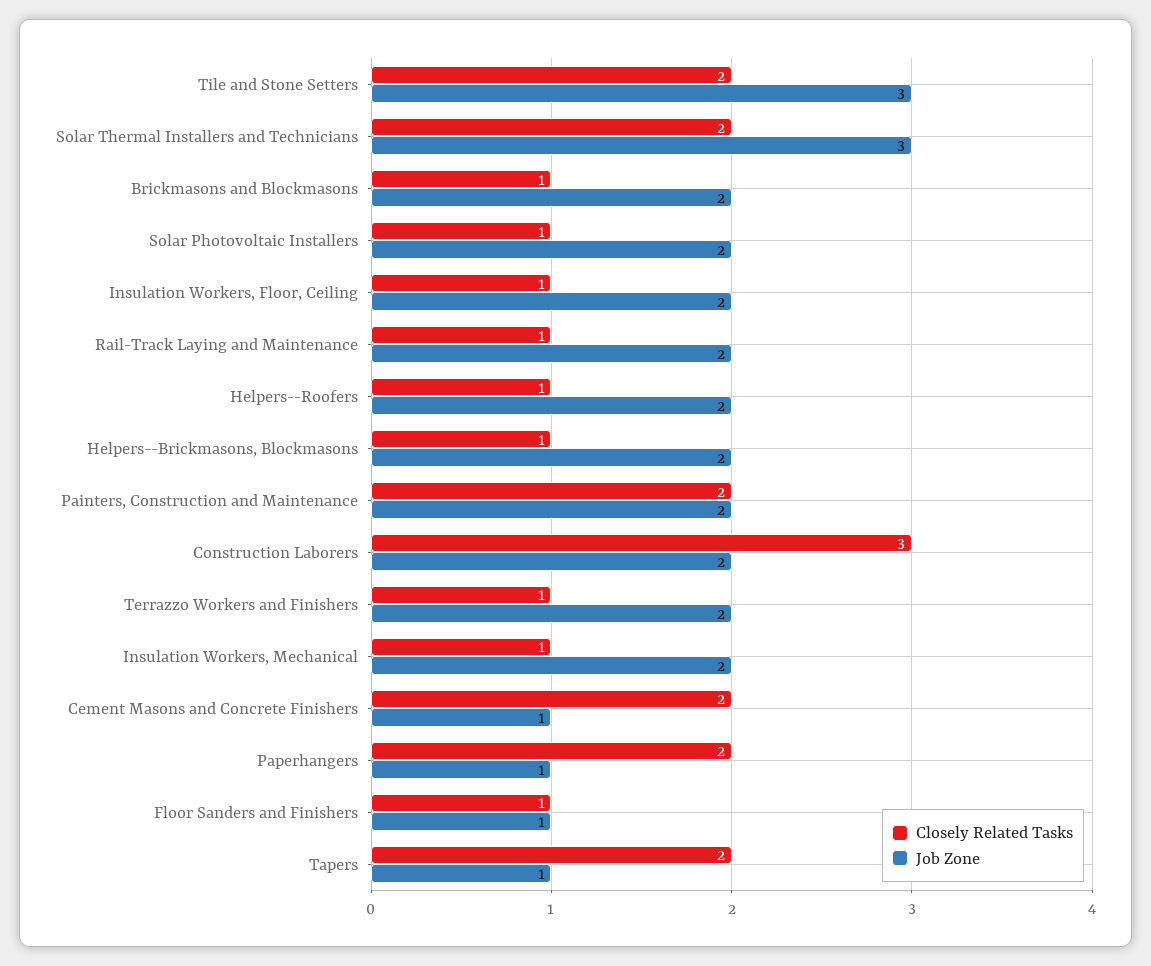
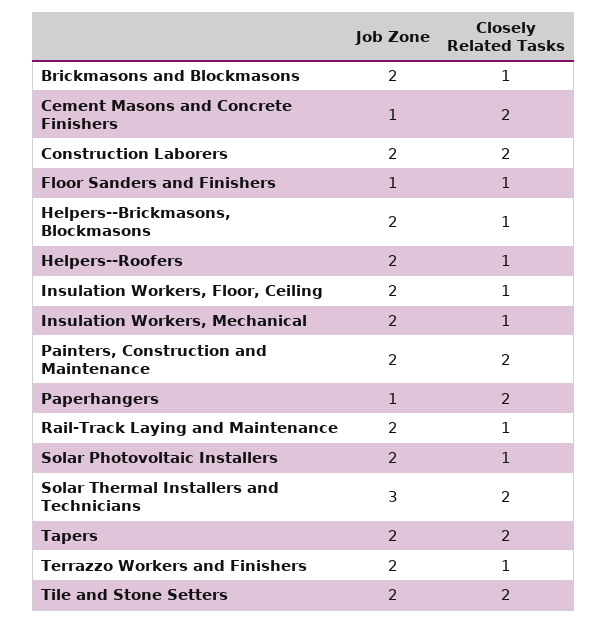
Job Zone, Tile and Stone Setters: 3 -> 2
Closely Related Tasks, Construction Laborers: 3 -> 2
Job Zone, Tapers: 1 -> 2

